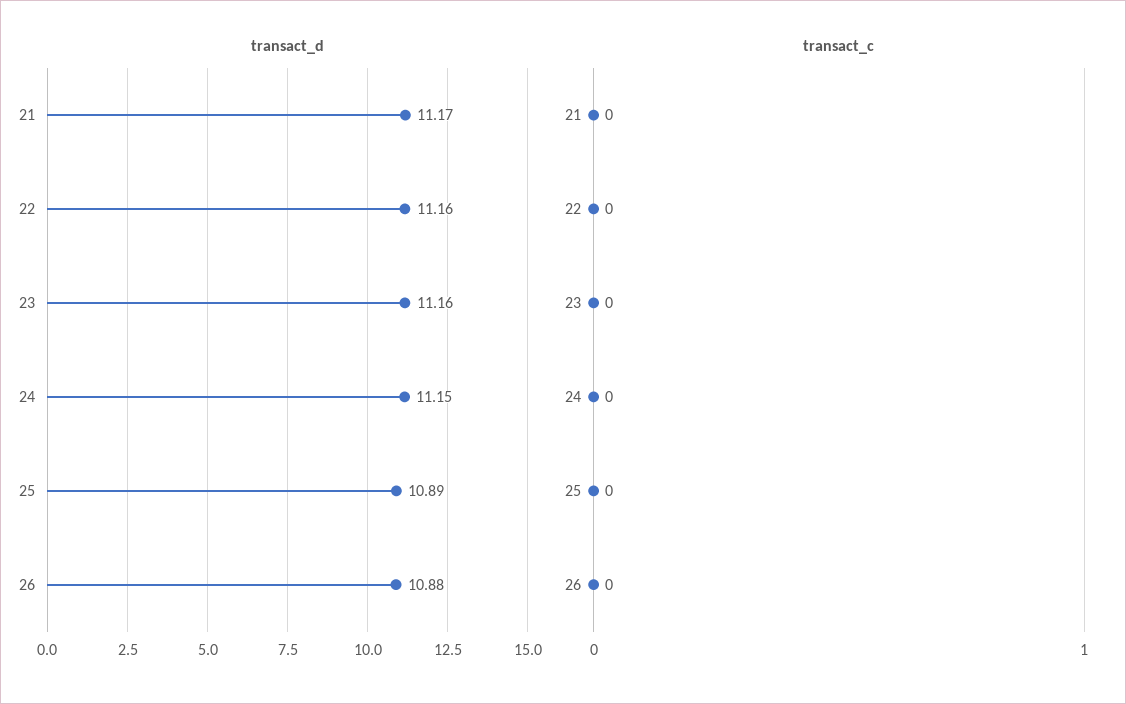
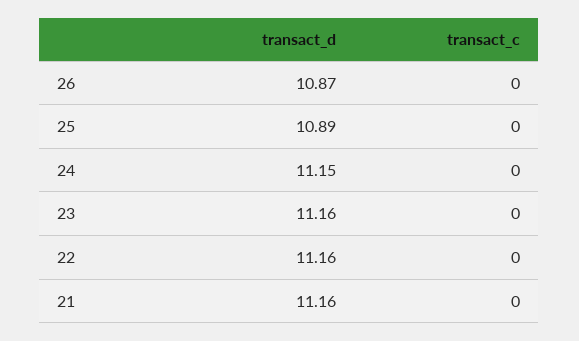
transact_d, 21: 11.17 -> 11.16
transact_d, 26: 10.88 -> 10.87

